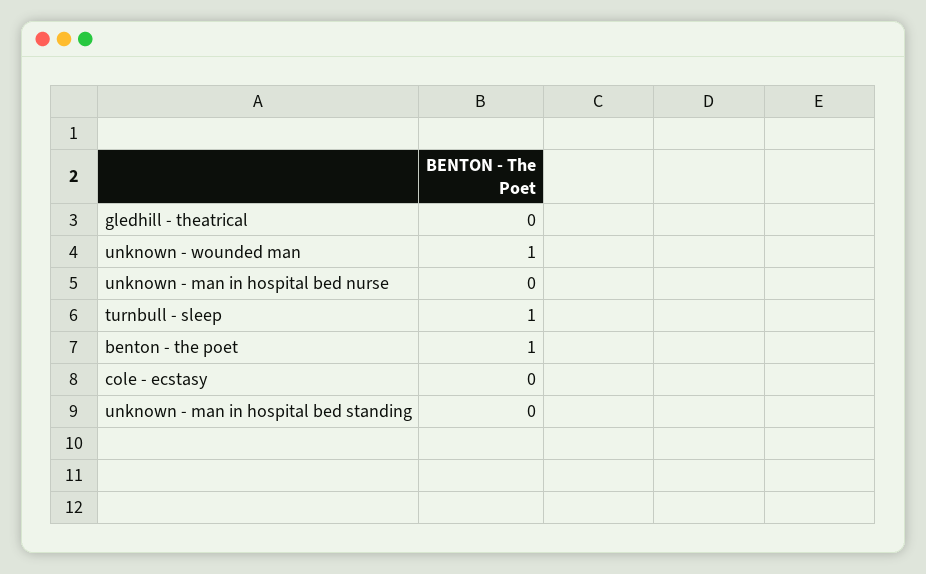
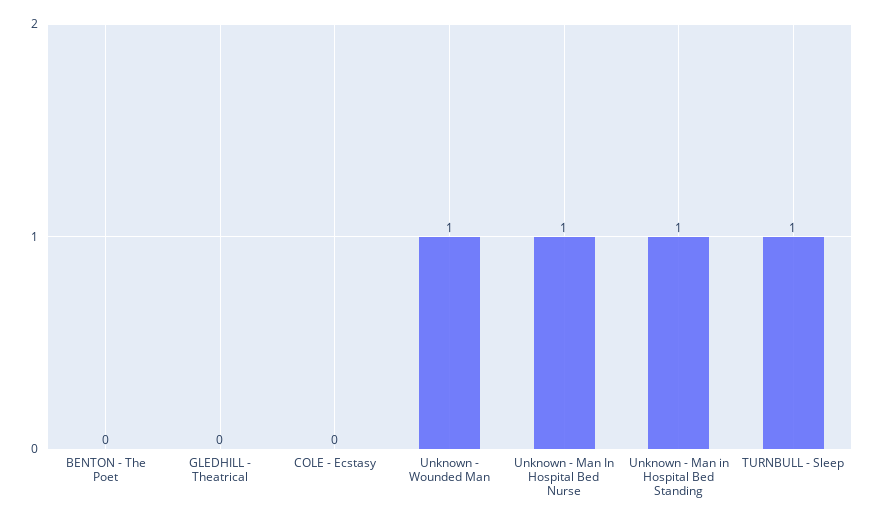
unknown - man in hospital bed nurse: 0 -> 1
benton - the poet: 1 -> 0
unknown - man in hospital bed standing: 0 -> 1

